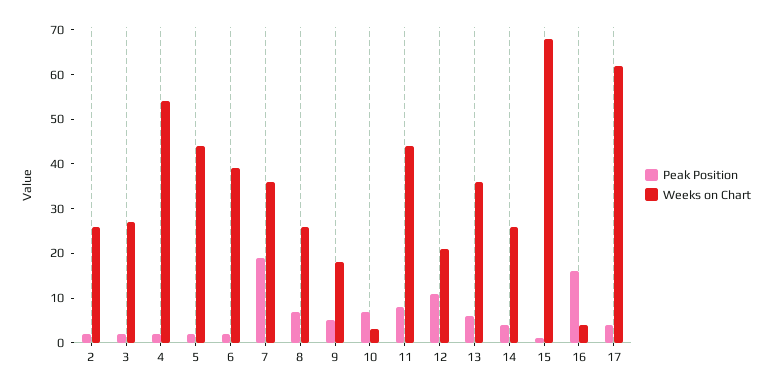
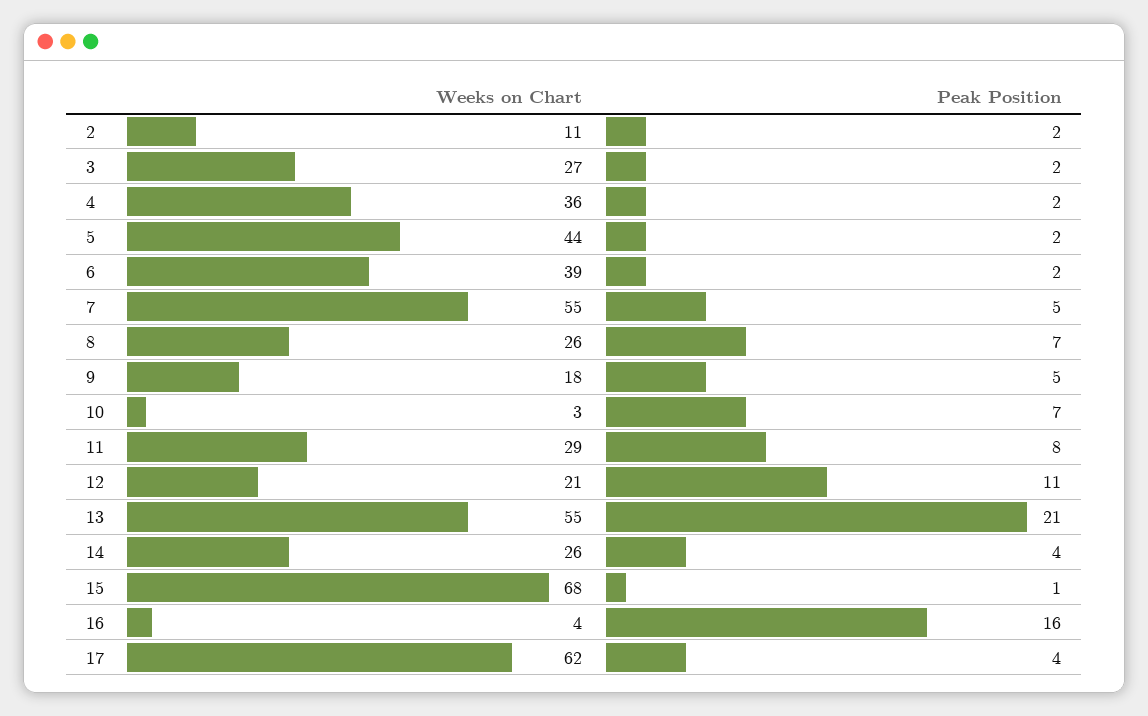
Weeks on Chart, 2: 25 -> 11
Weeks on Chart, 4: 55 -> 36
Peak Position, 7: 20 -> 5
Weeks on Chart, 7: 35 -> 55
Weeks on Chart, 11: 45 -> 29
Peak Position, 13: 5 -> 21
Weeks on Chart, 13: 35 -> 55

